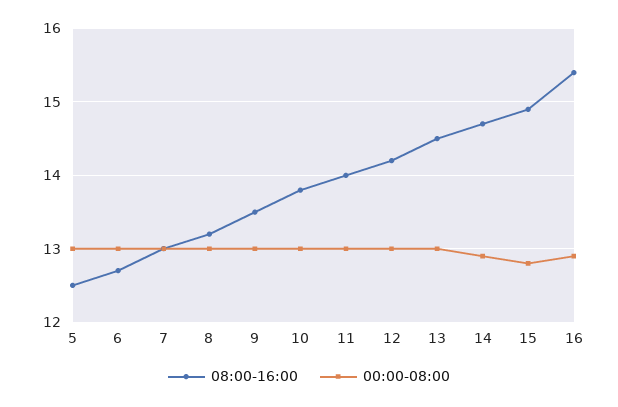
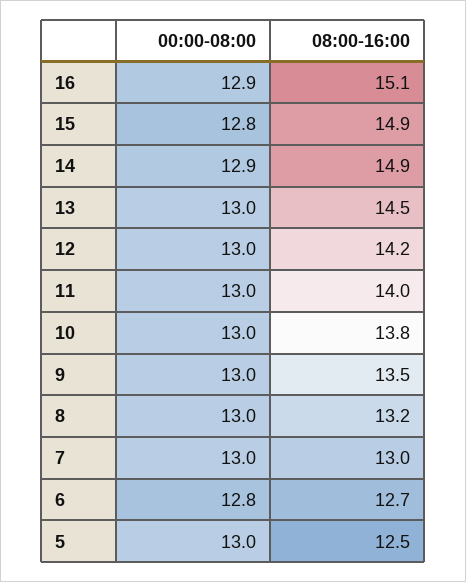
00:00-08:00, 6: 13 -> 12.8
08:00-16:00, 14: 14.7 -> 14.9
08:00-16:00, 16: 15.4 -> 15.1

